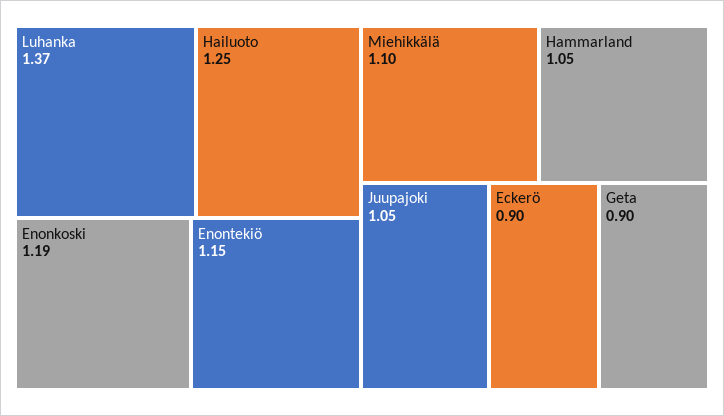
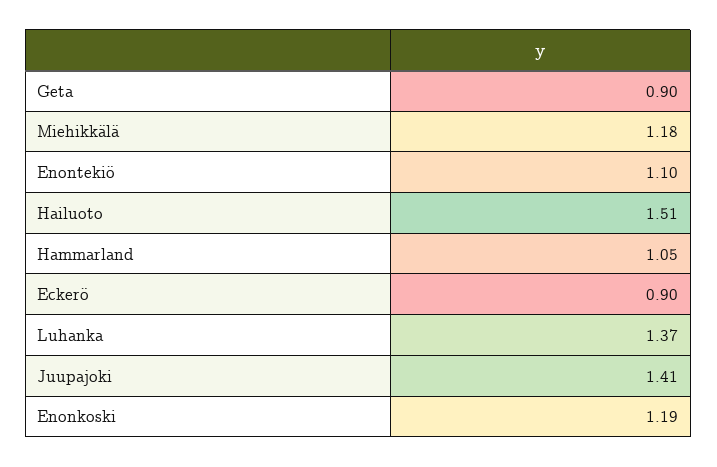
Hailuoto: 1.25 -> 1.51
Enontekiö: 1.15 -> 1.1
Miehikkälä: 1.1 -> 1.18
Juupajoki: 1.05 -> 1.41

